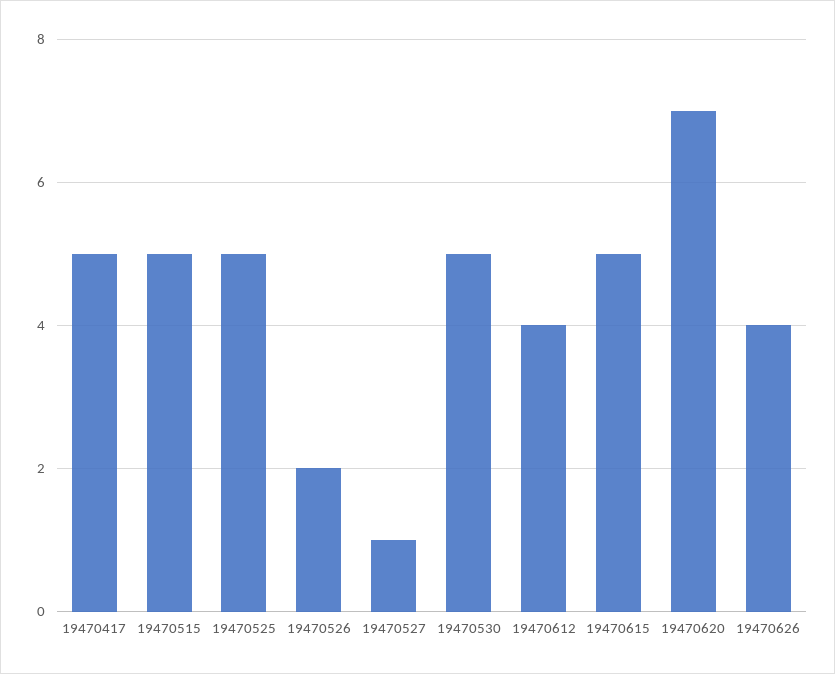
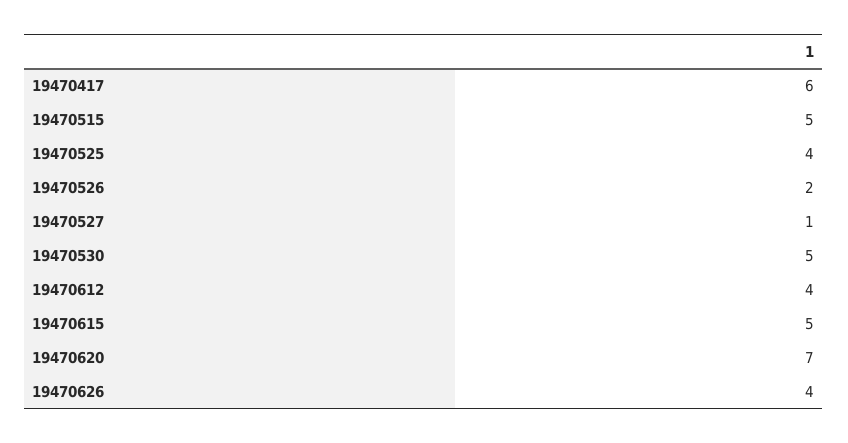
19470417: 5 -> 6
19470525: 5 -> 4

